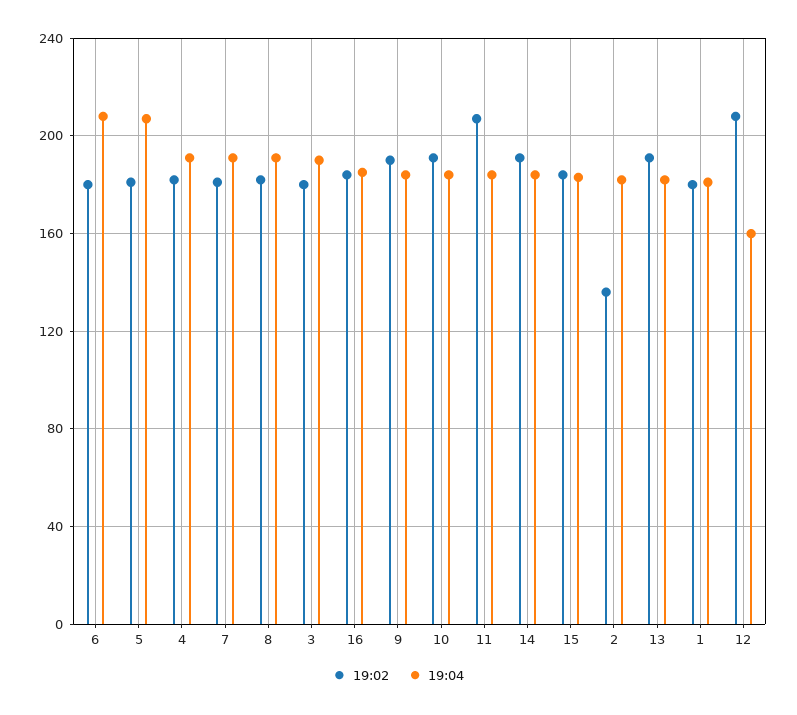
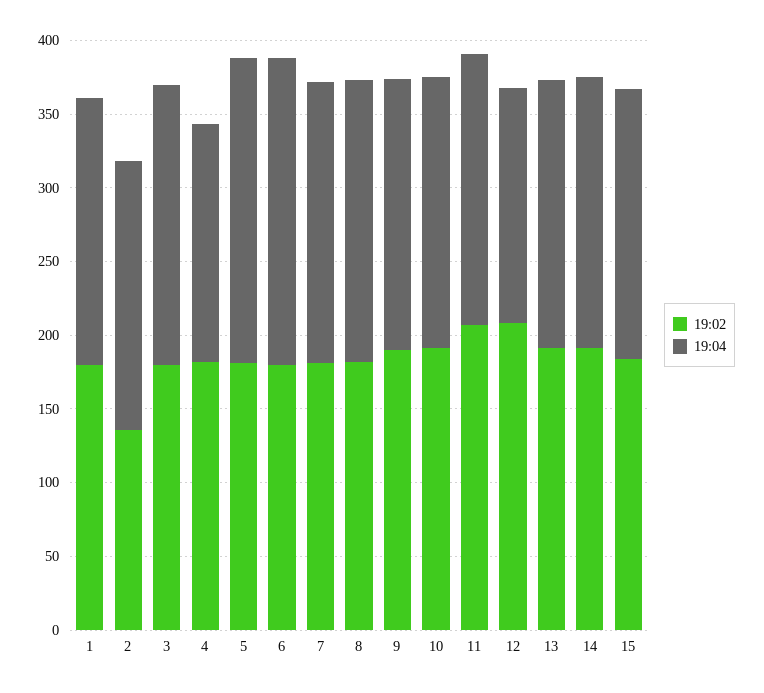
19:04, 4: 190 -> 160
19:02, 16: 185 -> none
19:04, 16: 185 -> none

